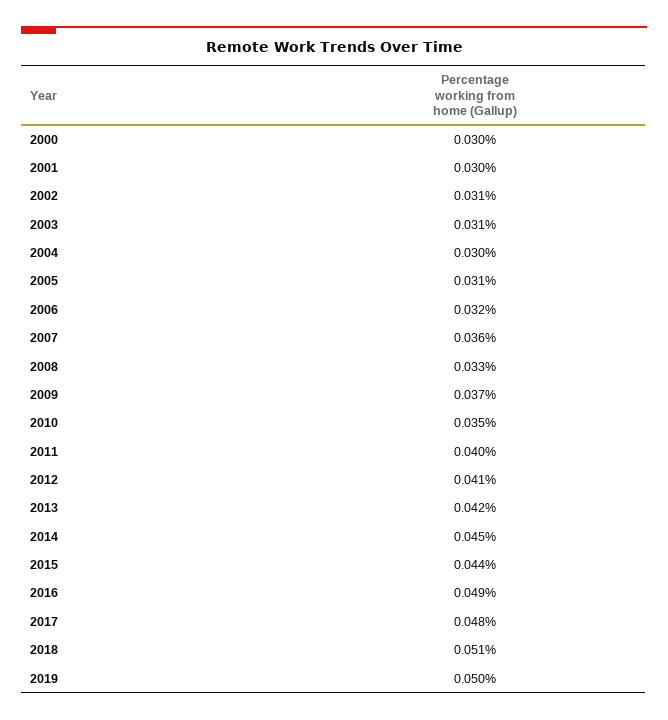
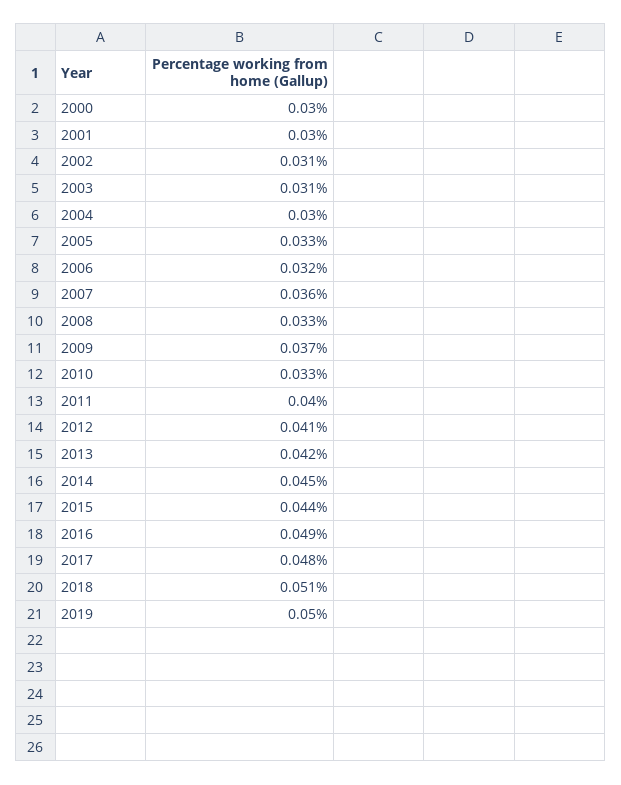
2005: 0.031 -> 0.033
2010: 0.035 -> 0.033

